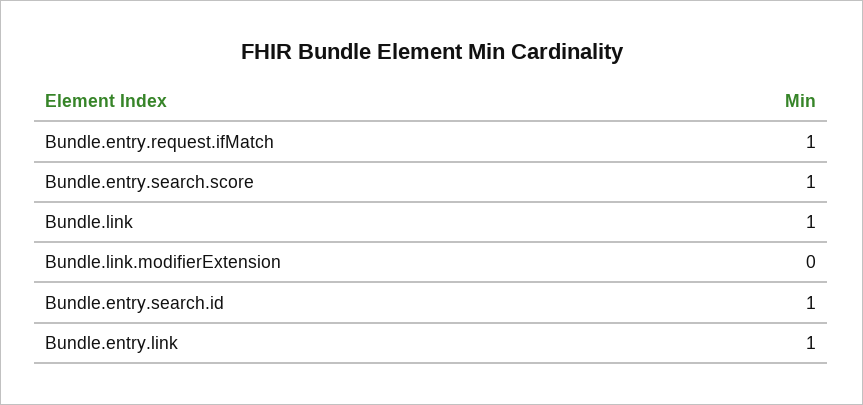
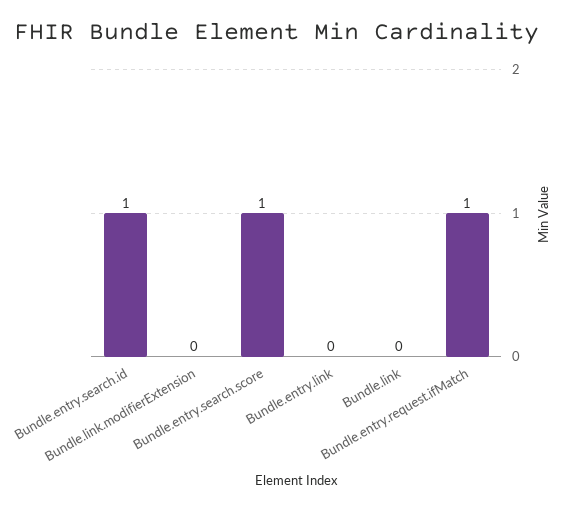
Bundle.link: 1 -> 0
Bundle.entry.link: 1 -> 0

